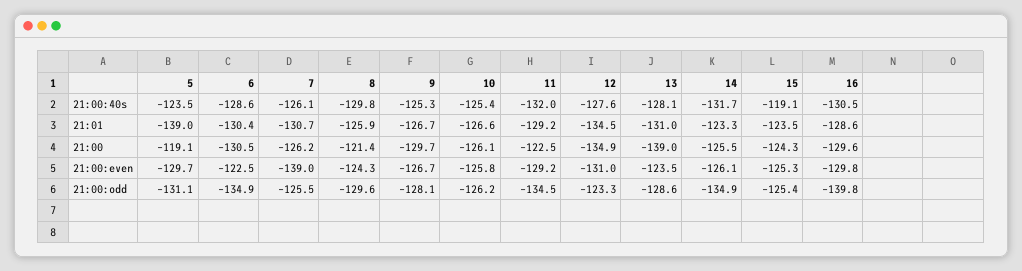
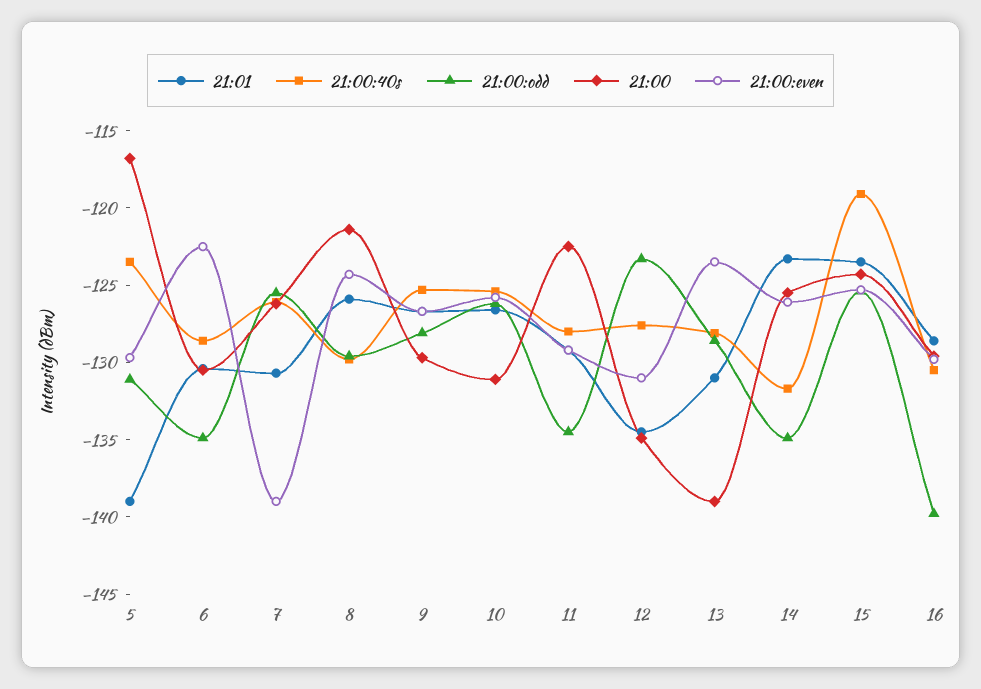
21:00:40s, 11: -132 -> -128
21:00, 5: -119.1 -> -117
21:00, 10: -126.1 -> -131

